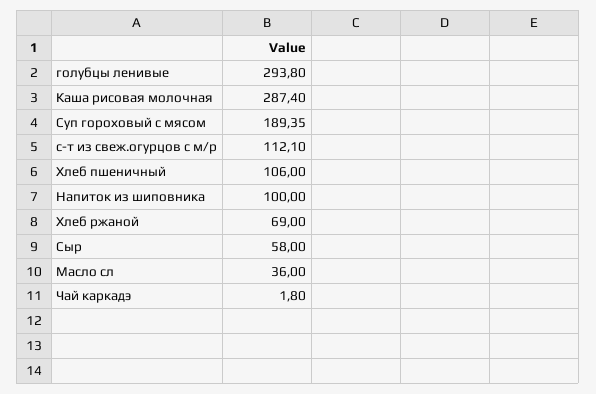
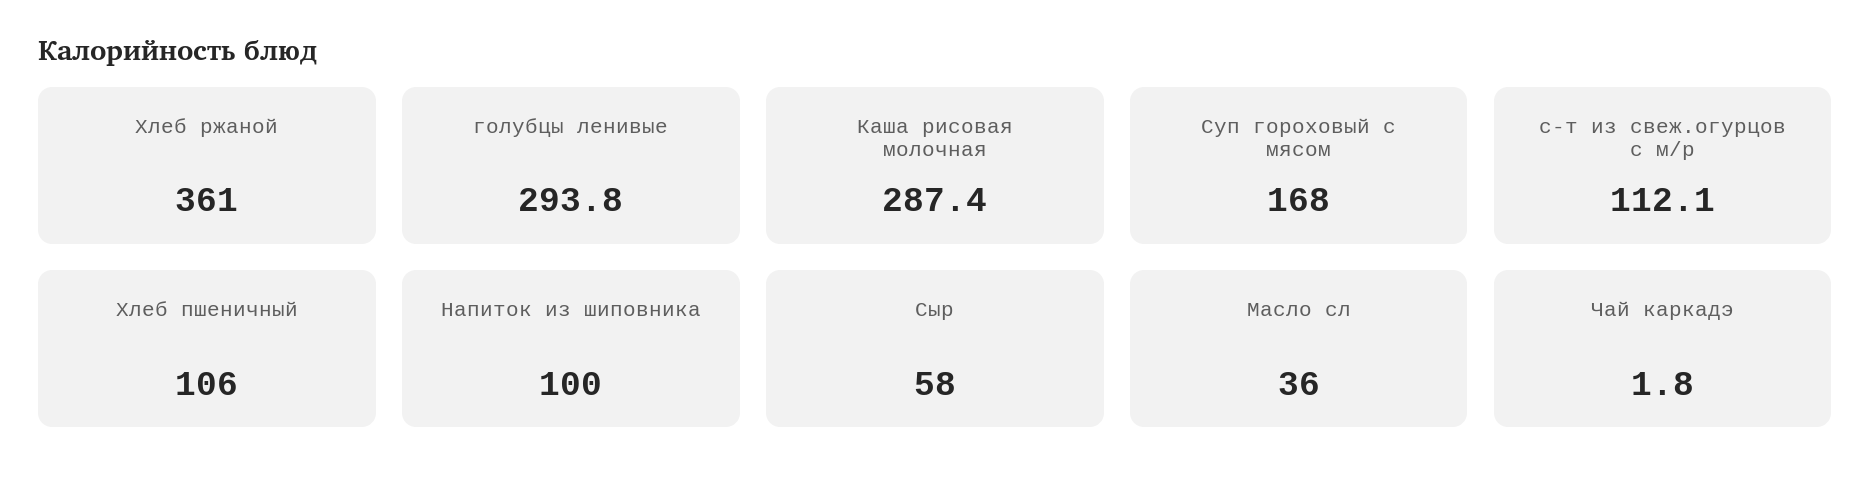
Суп гороховый с мясом: 189.35 -> 168
Хлеб ржаной: 69 -> 361

